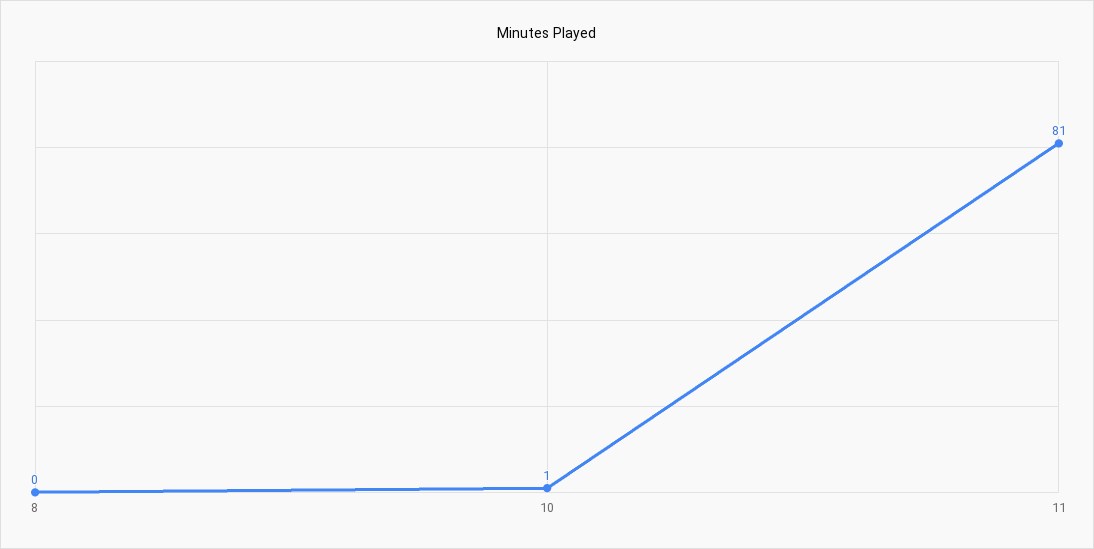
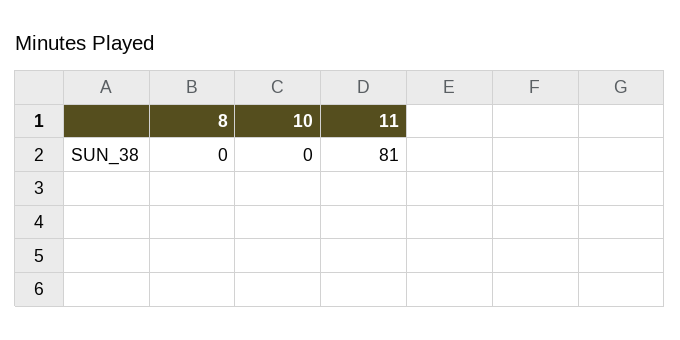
10: 1 -> 0

